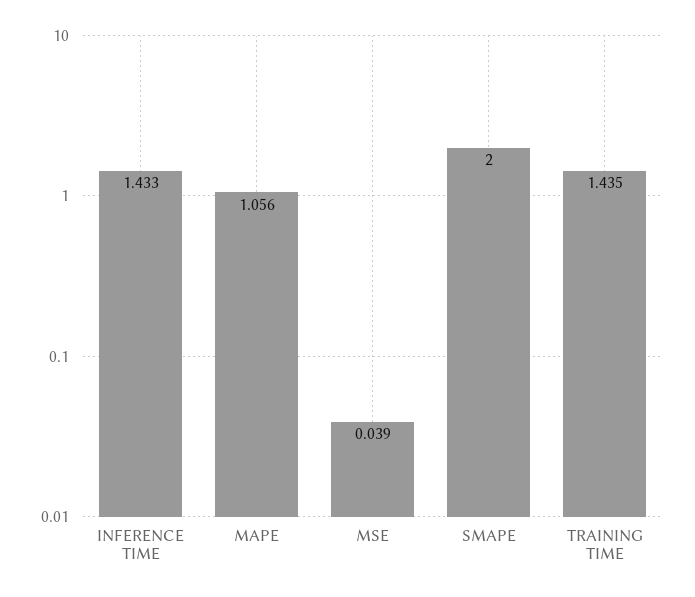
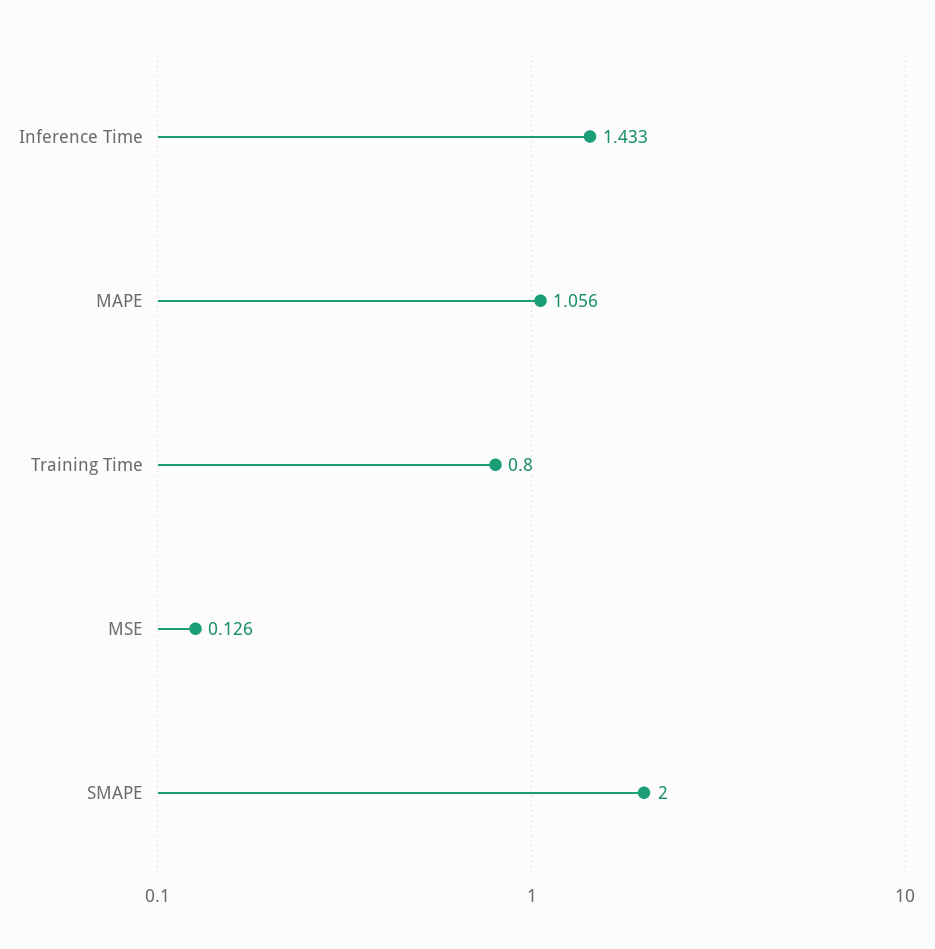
MSE: 0.039 -> 0.126
TRAINING TIME: 1.435 -> 0.8

